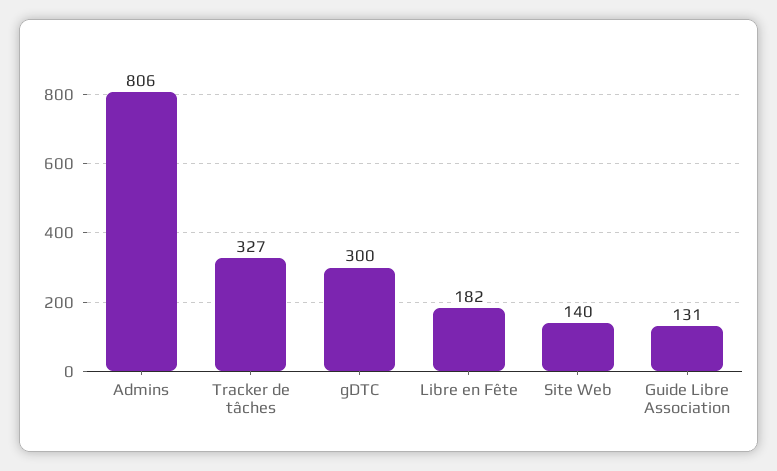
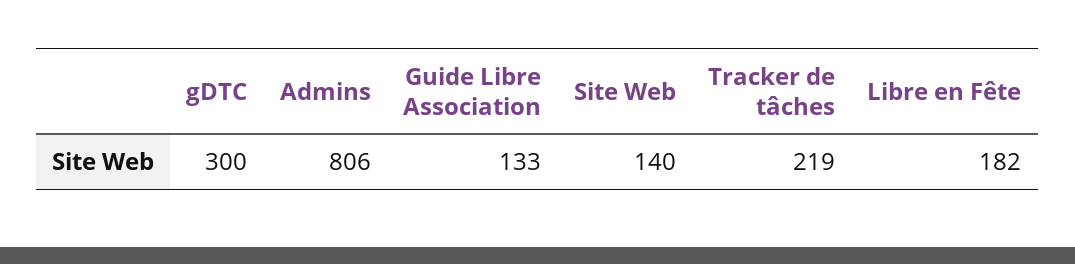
Tracker de tâches: 327 -> 219
Guide Libre Association: 131 -> 133

